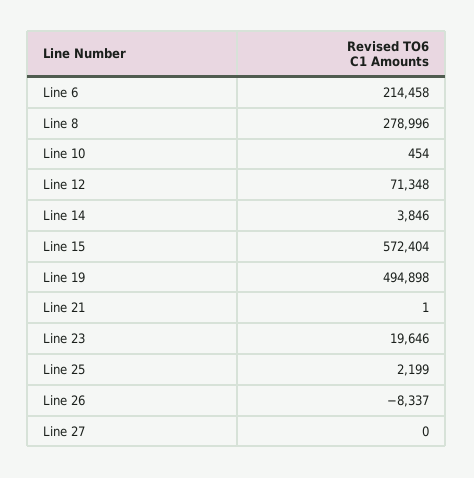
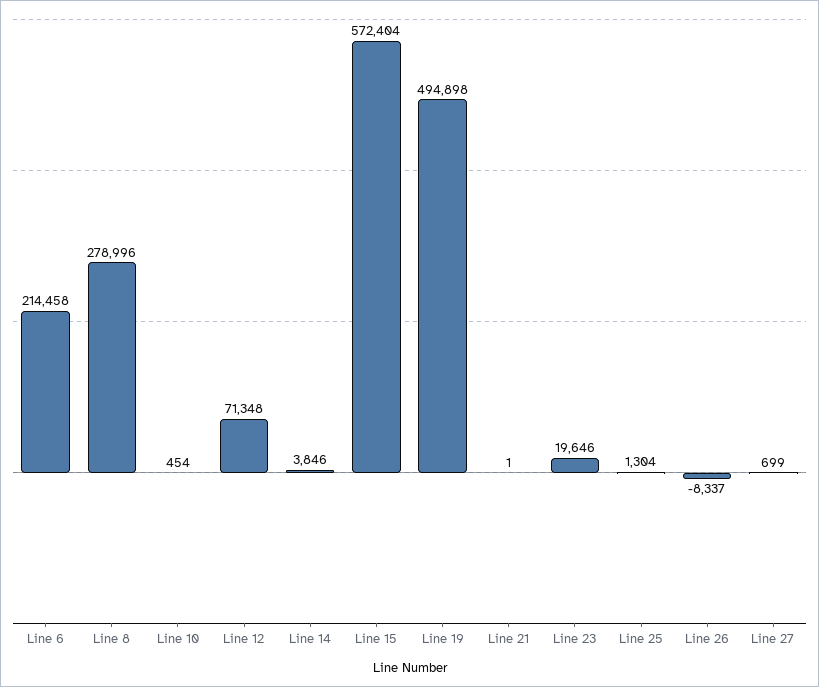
Line 25: 2199 -> 1304
Line 27: 0 -> 699

